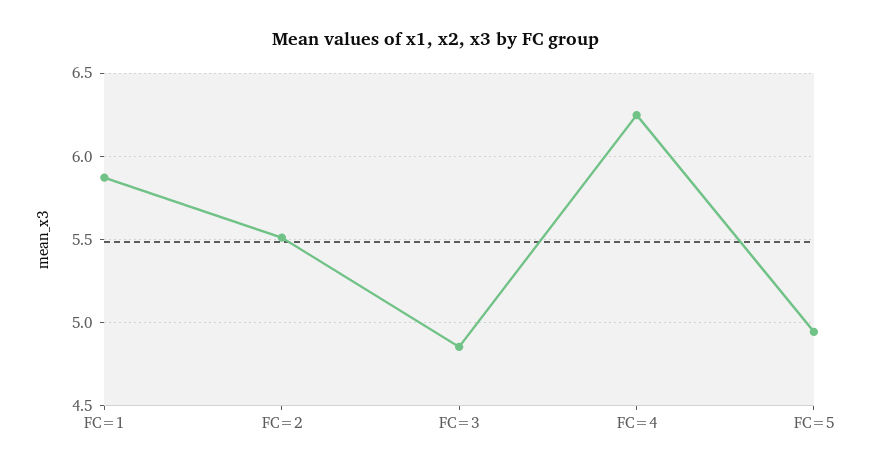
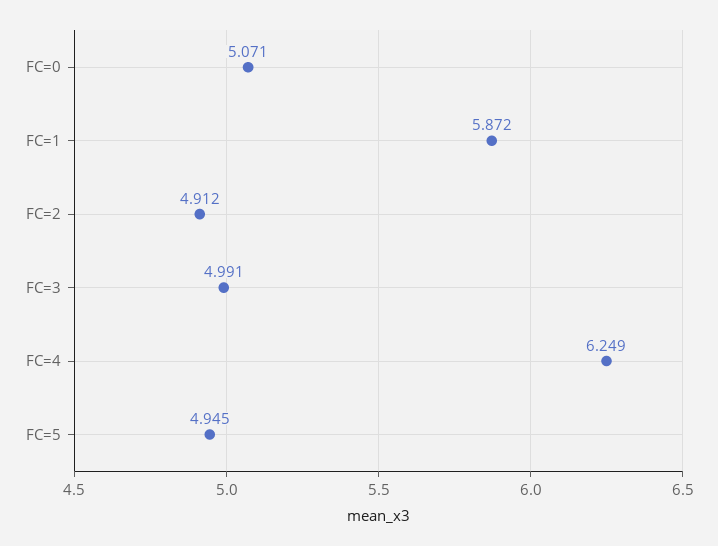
FC=2: 5.5 -> 4.912
FC=3: 4.85 -> 4.991
FC=0: none -> 5.071

